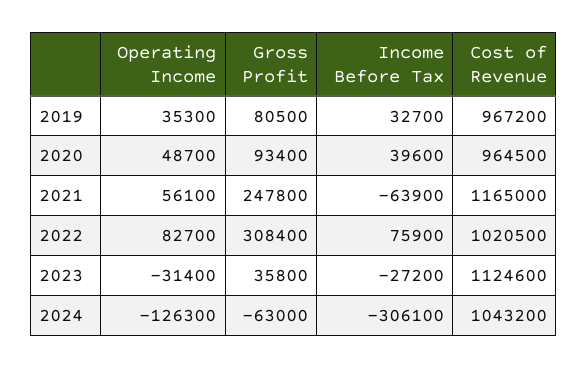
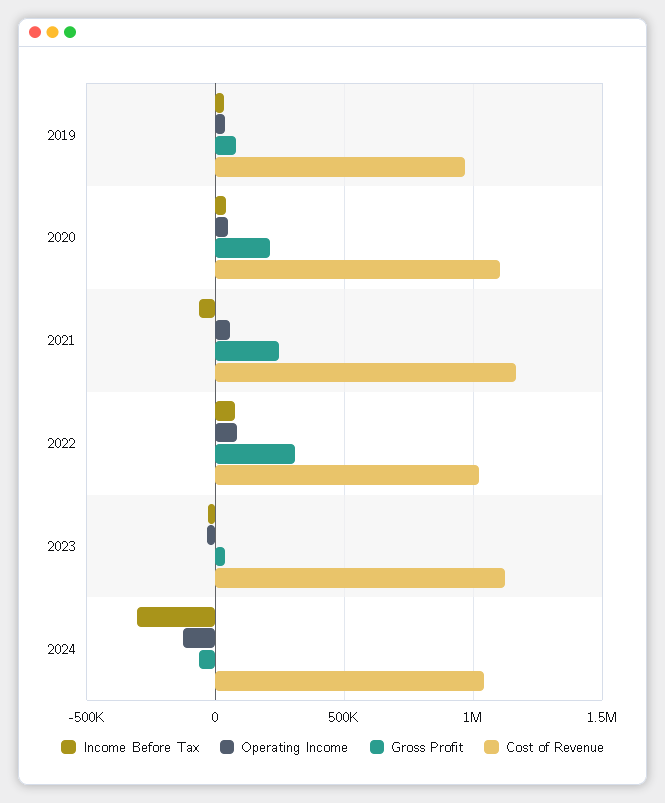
Gross Profit, 2020: 93400 -> 200000
Cost of Revenue, 2020: 964500 -> 1100000

